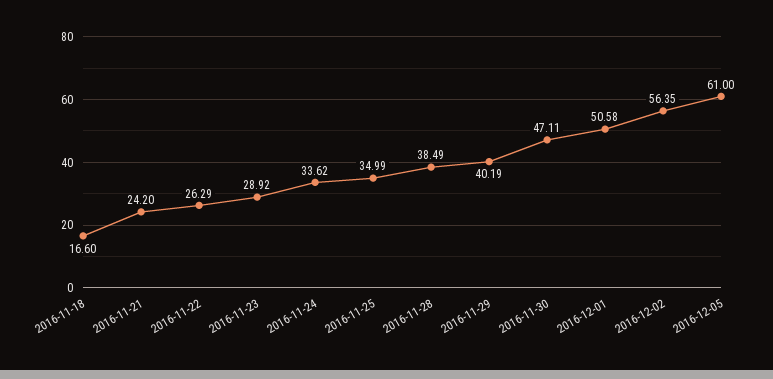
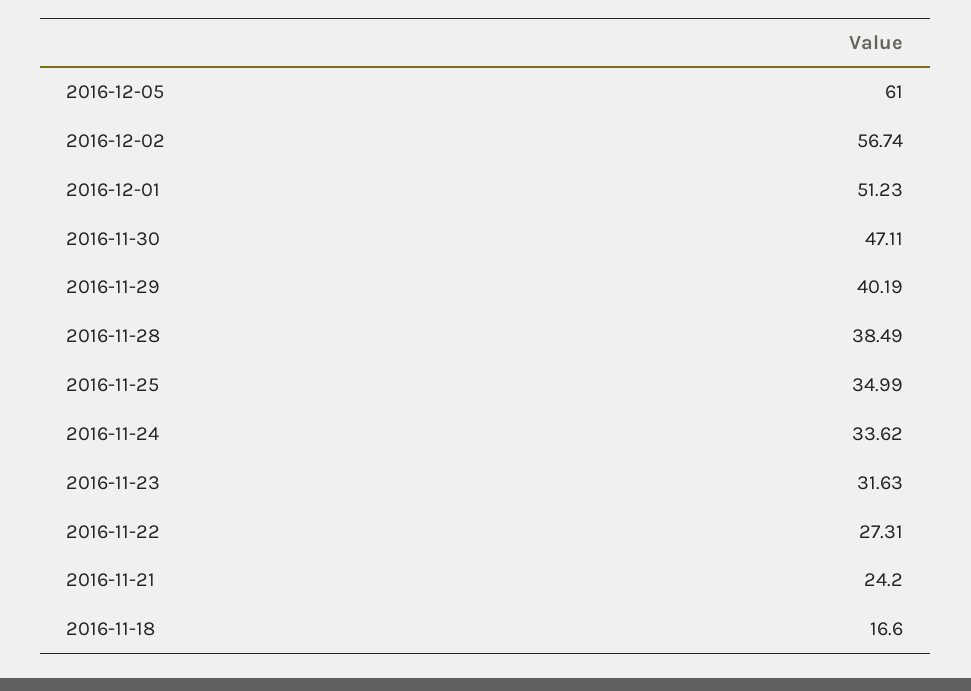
2016-11-22: 26.29 -> 27.31
2016-11-23: 28.92 -> 31.63
2016-12-01: 50.58 -> 51.23
2016-12-02: 56.35 -> 56.74

